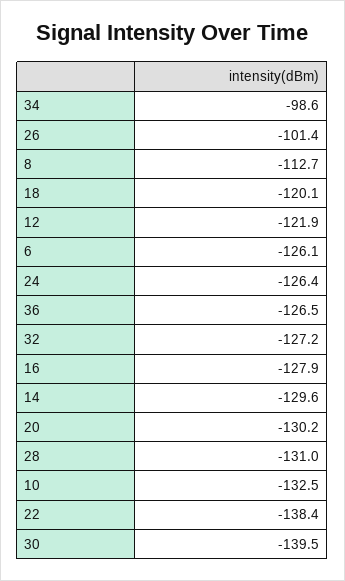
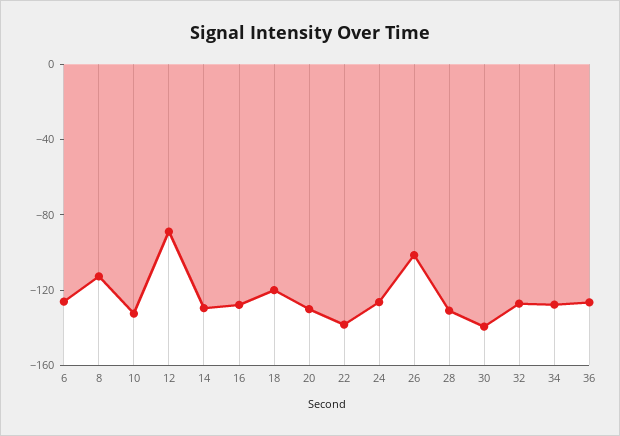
34: -98.6 -> -130
12: -121.9 -> -90

